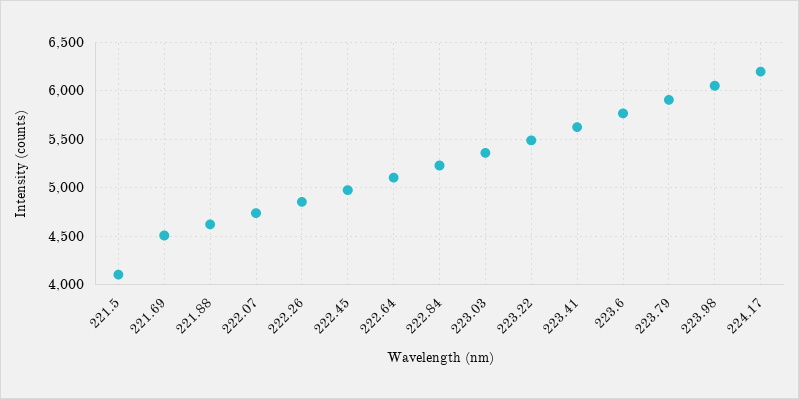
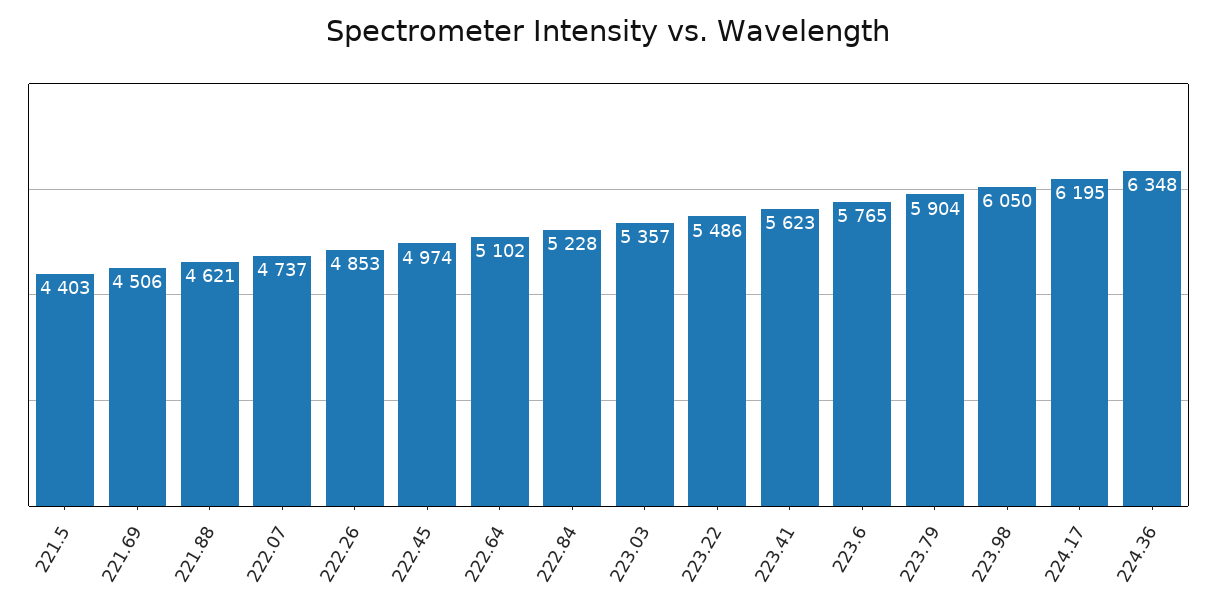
221.5: 4100 -> 4403
224.36: none -> 6348

